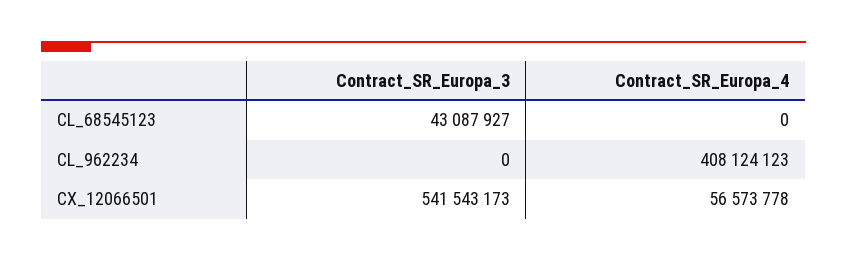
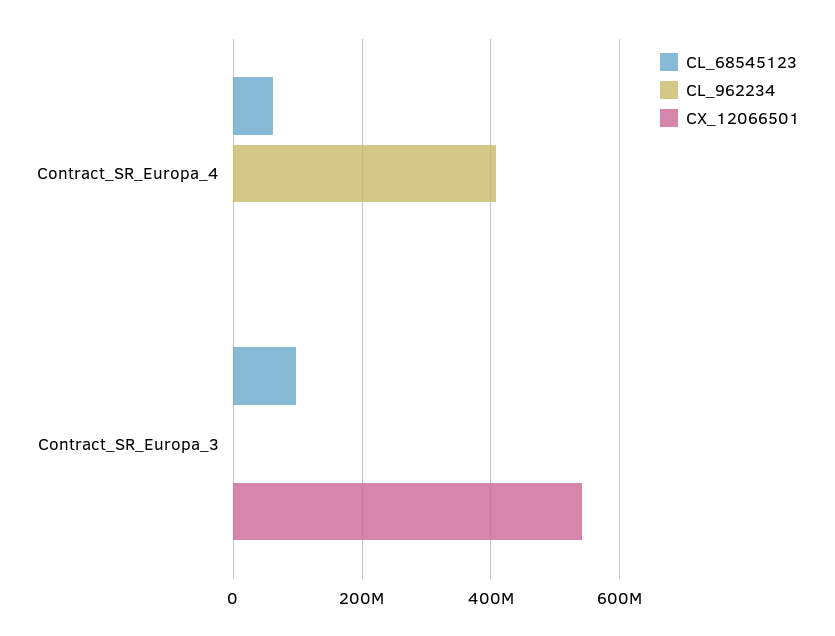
CL_68545123, Contract_SR_Europa_3: 43087927 -> 100000000
CL_68545123, Contract_SR_Europa_4: 0 -> 60000000
CX_12066501, Contract_SR_Europa_4: 56573778 -> 0

